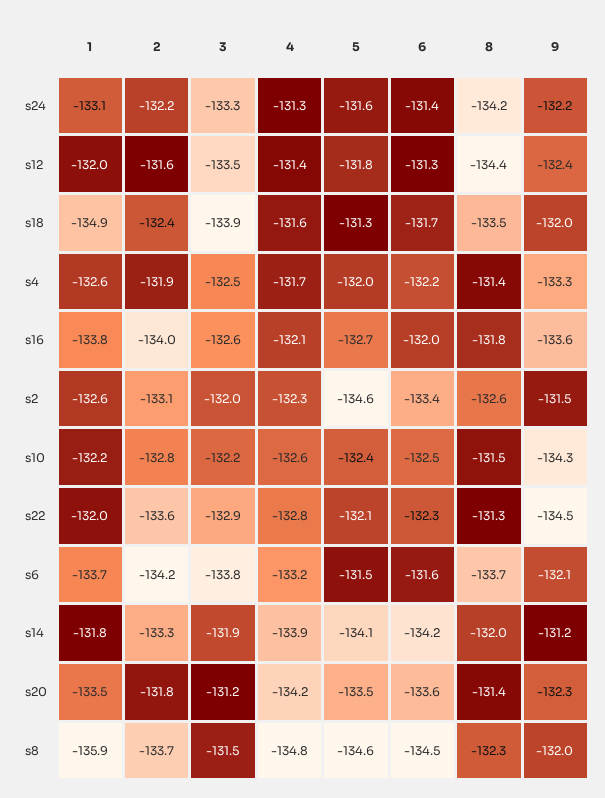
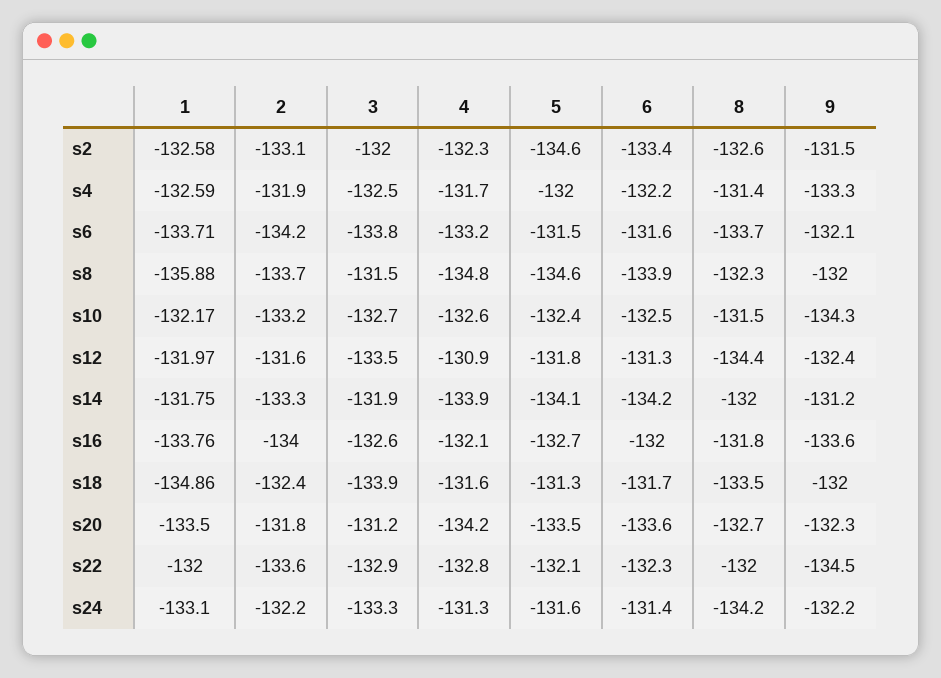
4, s12: -131.4 -> -130.9
2, s10: -132.8 -> -133.2
3, s10: -132.2 -> -132.7
8, s22: -131.3 -> -132
8, s20: -131.4 -> -132.7
6, s8: -134.5 -> -133.9

